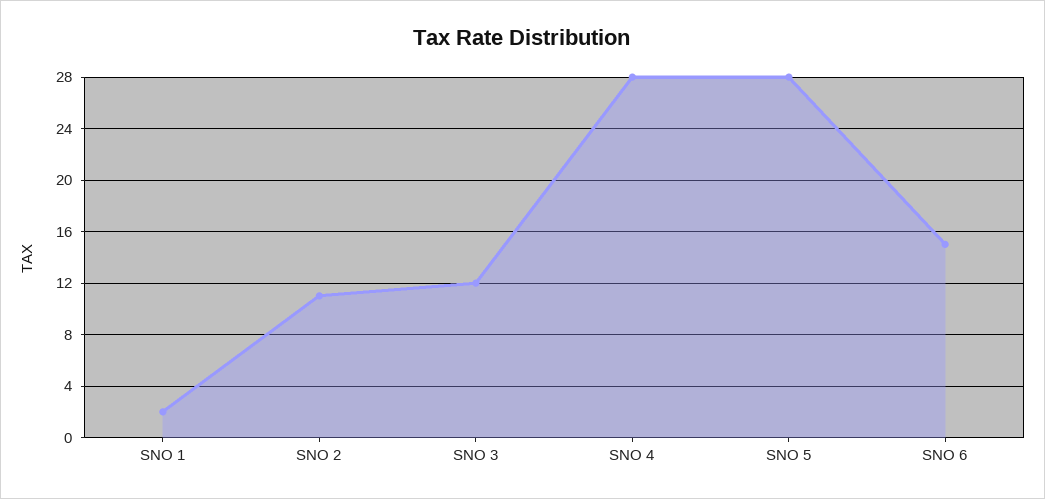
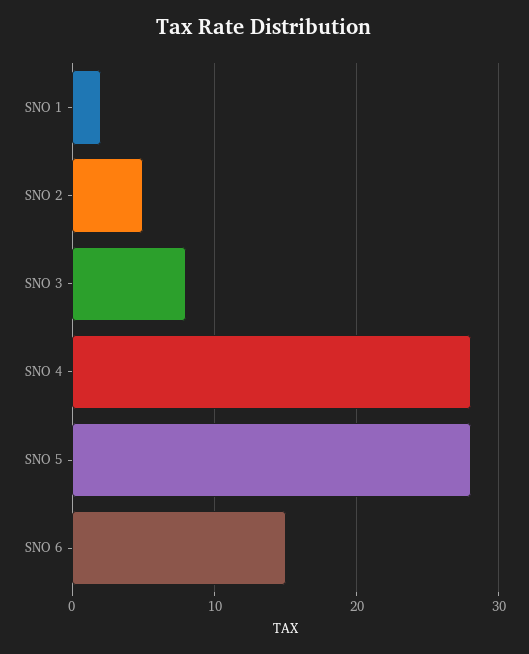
SNO 2: 11 -> 5
SNO 3: 12 -> 8

